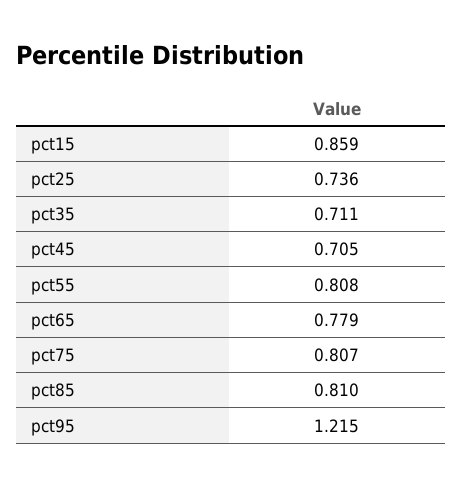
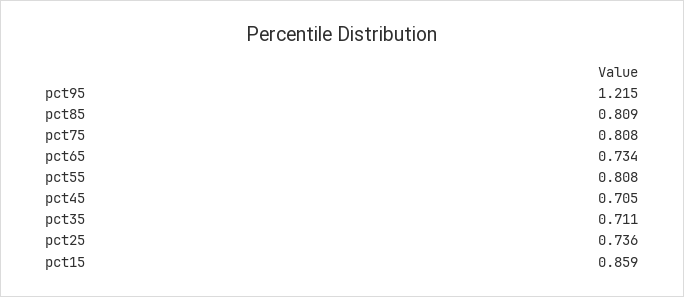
pct65: 0.779 -> 0.734
pct75: 0.807 -> 0.808
pct85: 0.81 -> 0.809

